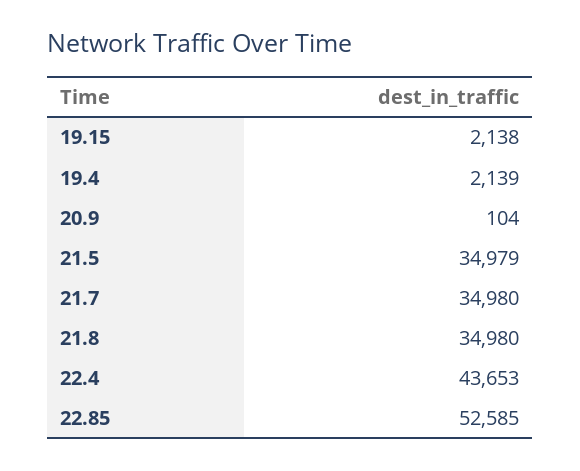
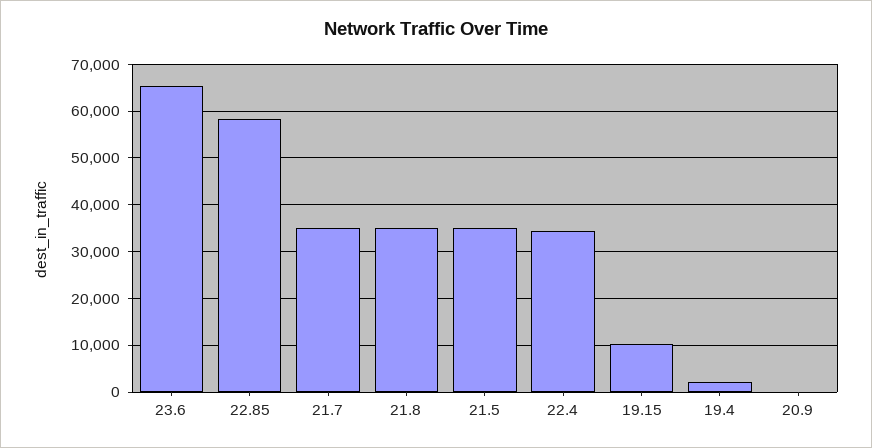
19.15: 2138 -> 10000
22.4: 43653 -> 34000
22.85: 52585 -> 58000
23.6: none -> 66000

